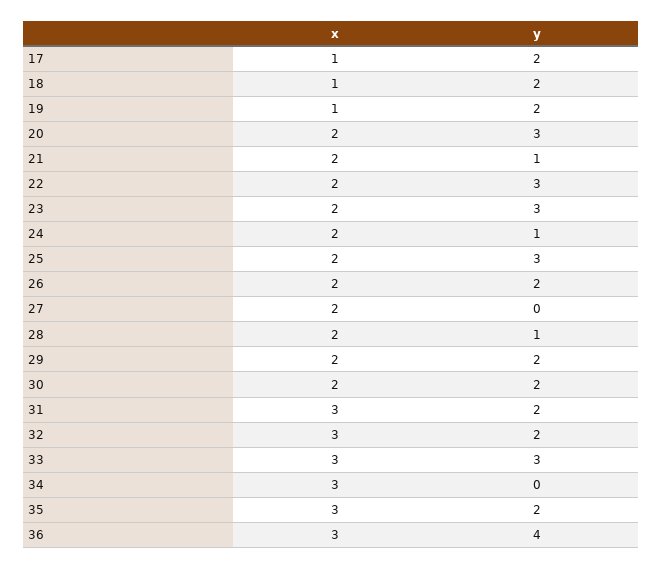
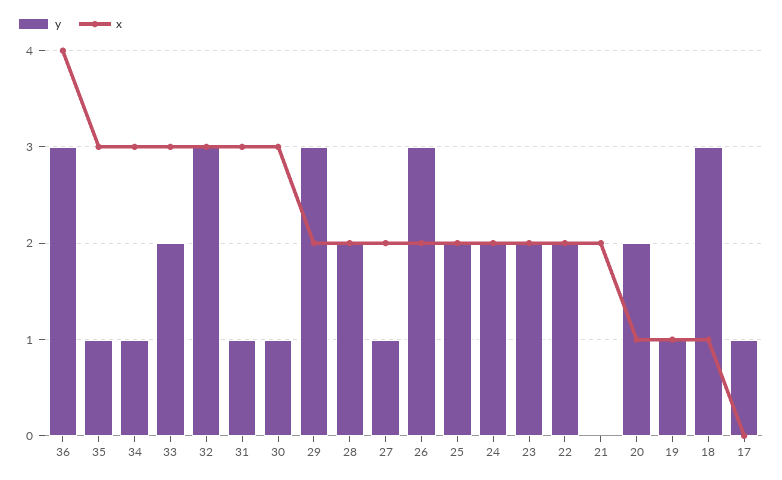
x, 17: 1 -> 0
y, 17: 2 -> 1
y, 18: 2 -> 3
y, 19: 2 -> 1
x, 20: 2 -> 1
y, 20: 3 -> 2
y, 21: 1 -> 0
y, 22: 3 -> 2
y, 23: 3 -> 2
y, 24: 1 -> 2
y, 25: 3 -> 2
y, 26: 2 -> 3
y, 27: 0 -> 1
y, 28: 1 -> 2
y, 29: 2 -> 3
x, 30: 2 -> 3
y, 30: 2 -> 1
y, 31: 2 -> 1
y, 32: 2 -> 3
y, 33: 3 -> 2
y, 34: 0 -> 1
y, 35: 2 -> 1
x, 36: 3 -> 4
y, 36: 4 -> 3

